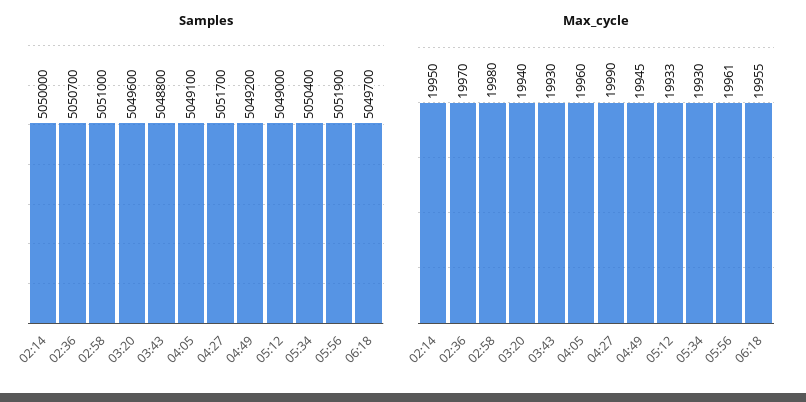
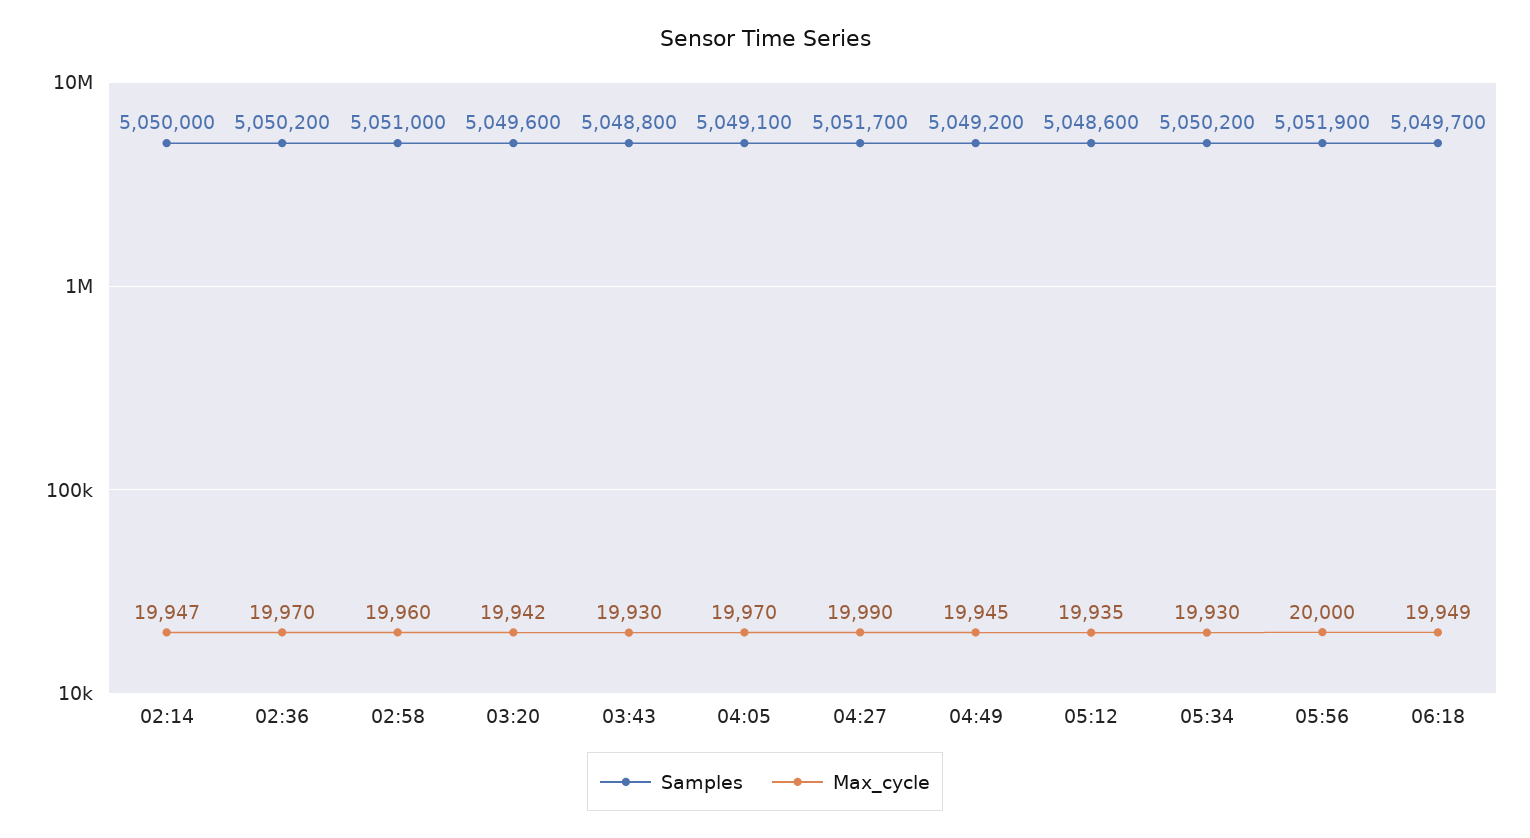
Samples, 02:36: 5050700 -> 5050200
Samples, 05:12: 5049000 -> 5048600
Samples, 05:34: 5050400 -> 5050200
Max_cycle, 02:14: 19950 -> 19947
Max_cycle, 02:58: 19980 -> 19960
Max_cycle, 03:20: 19940 -> 19942
Max_cycle, 04:05: 19960 -> 19970
Max_cycle, 05:12: 19933 -> 19935
Max_cycle, 05:56: 19961 -> 20000
Max_cycle, 06:18: 19955 -> 19949

